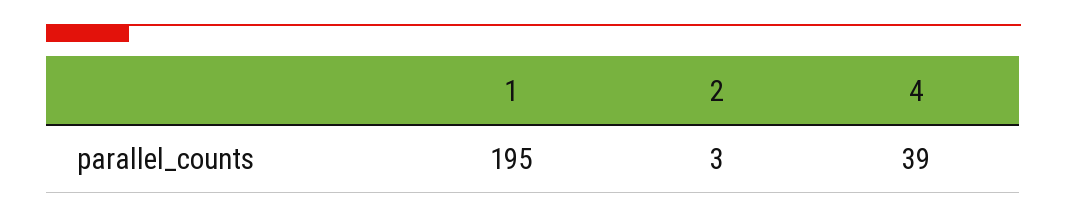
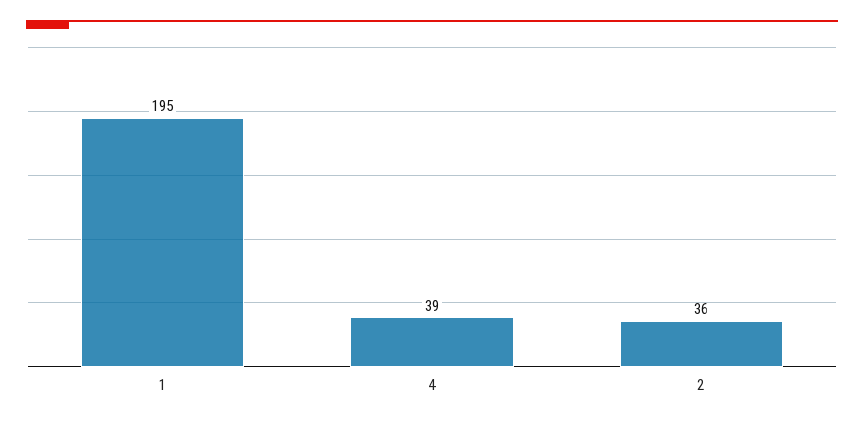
2: 3 -> 36

